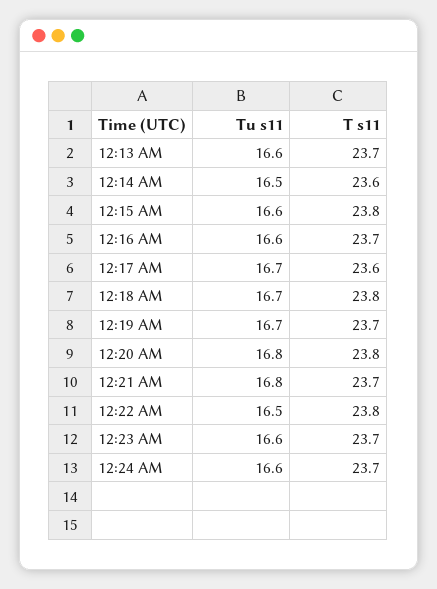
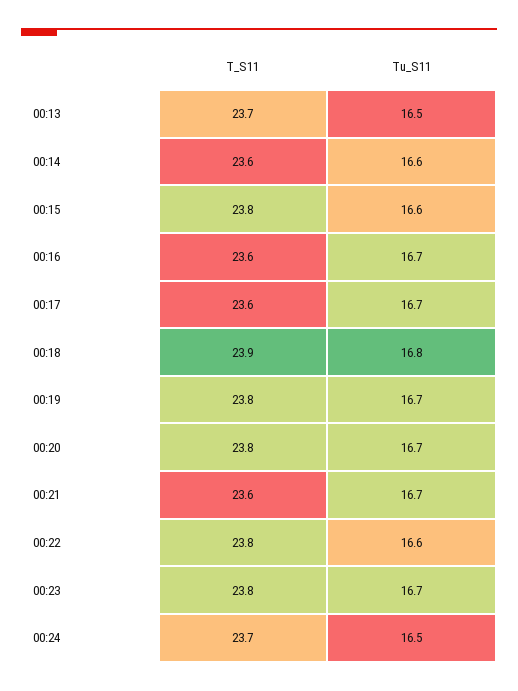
Tu s11, 12:13 AM: 16.6 -> 16.5
Tu s11, 12:14 AM: 16.5 -> 16.6
Tu s11, 12:16 AM: 16.6 -> 16.7
T s11, 12:16 AM: 23.7 -> 23.6
Tu s11, 12:18 AM: 16.7 -> 16.8
T s11, 12:18 AM: 23.8 -> 23.9
T s11, 12:19 AM: 23.7 -> 23.8
Tu s11, 12:20 AM: 16.8 -> 16.7
Tu s11, 12:21 AM: 16.8 -> 16.7
T s11, 12:21 AM: 23.7 -> 23.6
Tu s11, 12:22 AM: 16.5 -> 16.6
Tu s11, 12:23 AM: 16.6 -> 16.7
T s11, 12:23 AM: 23.7 -> 23.8
Tu s11, 12:24 AM: 16.6 -> 16.5

